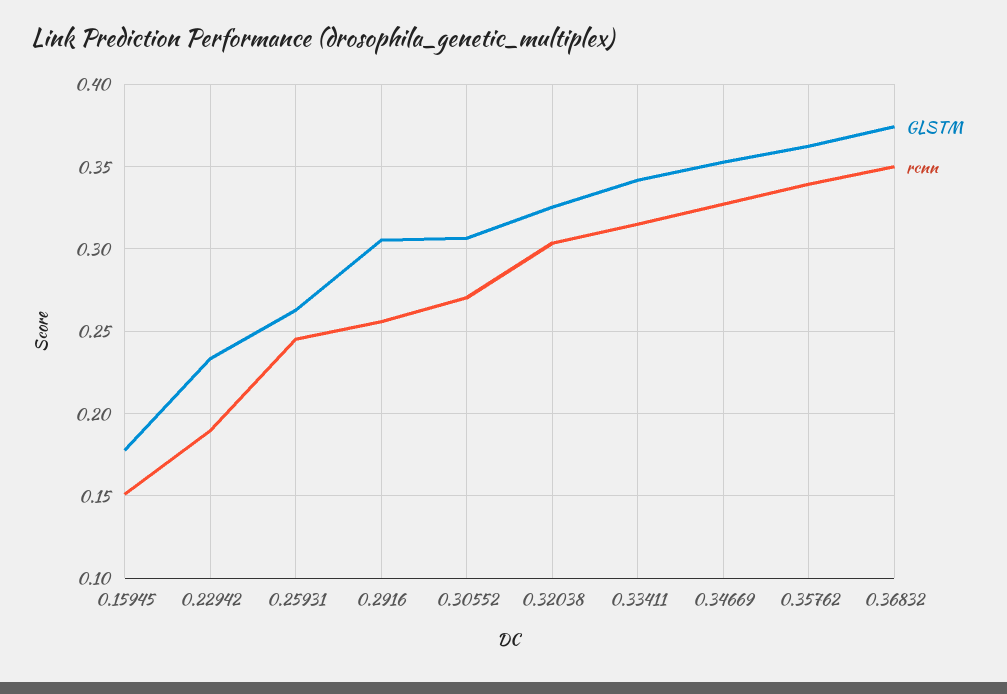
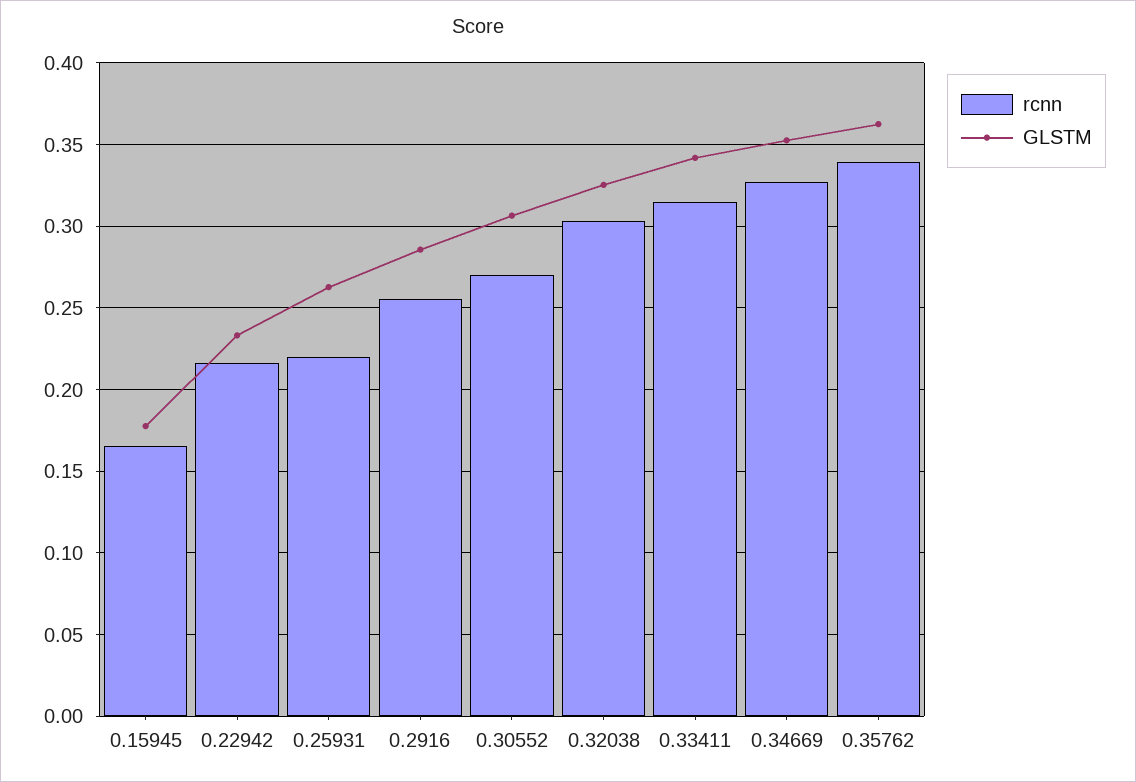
rcnn, 0.15945: 0.15 -> 0.165
rcnn, 0.22942: 0.19 -> 0.215
rcnn, 0.25931: 0.245 -> 0.22
GLSTM, 0.2916: 0.305 -> 0.285
GLSTM, 0.36832: 0.375 -> none
rcnn, 0.36832: 0.35 -> none

